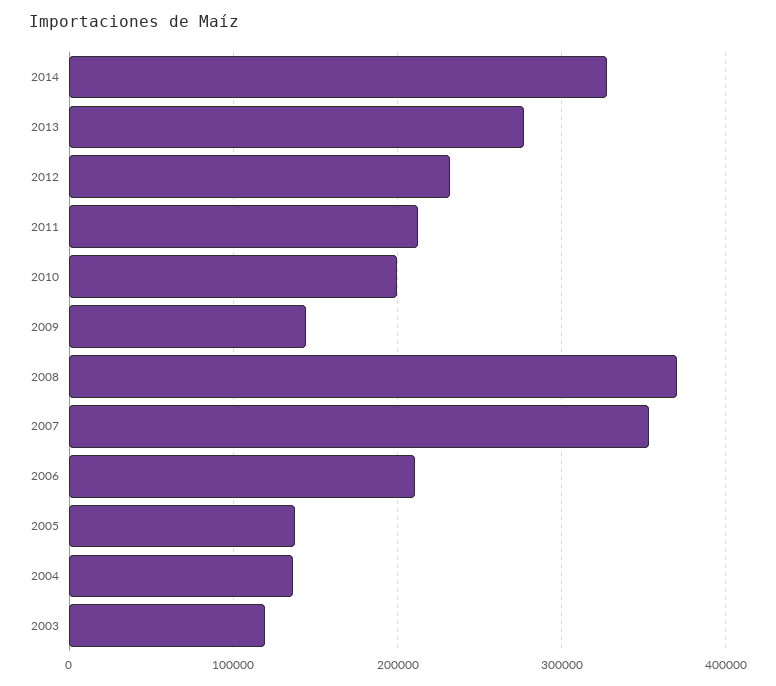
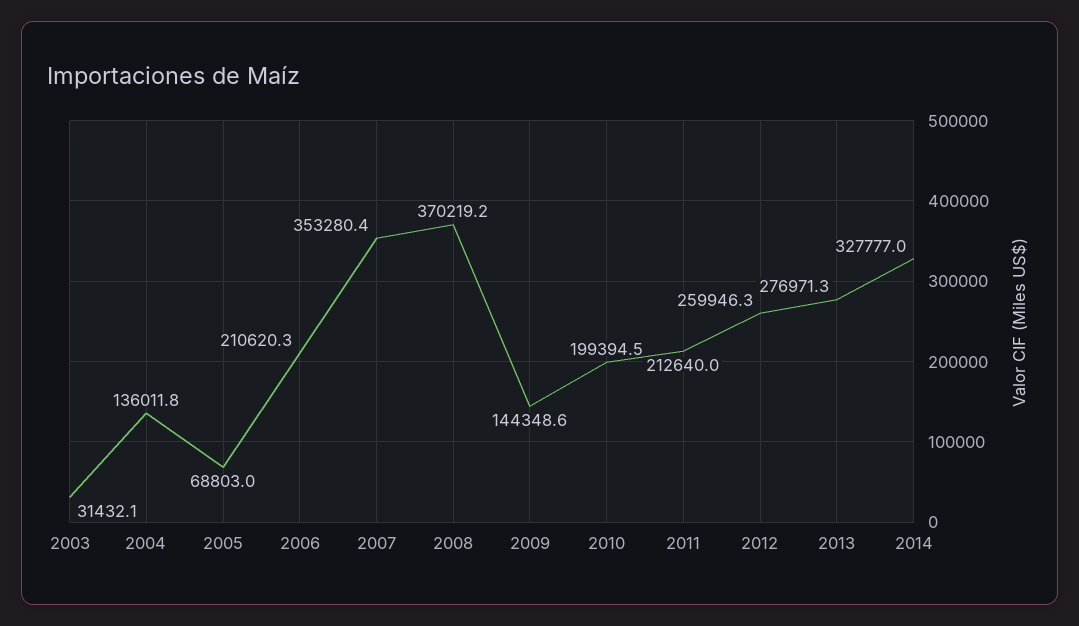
2012: 230000 -> 259946.3
2005: 140000 -> 68803
2003: 120000 -> 31432.1

